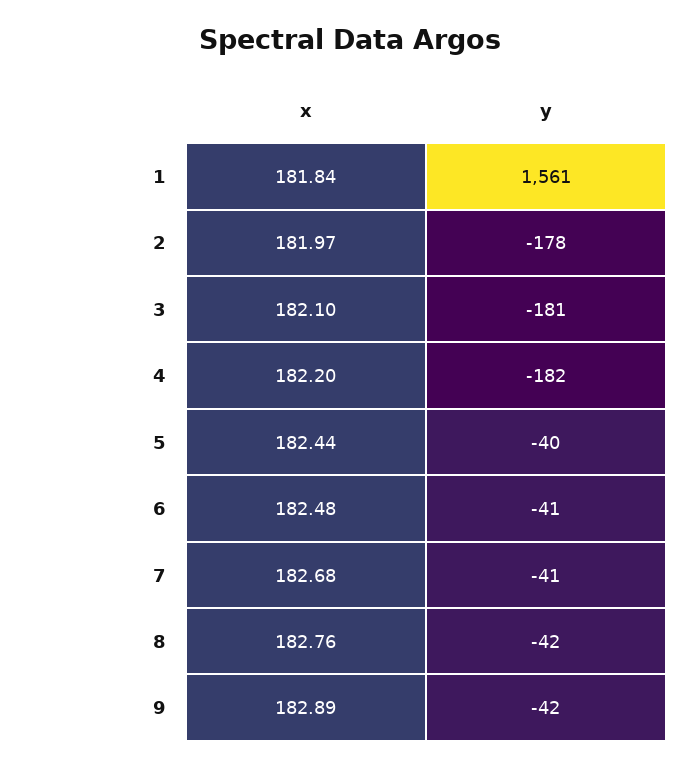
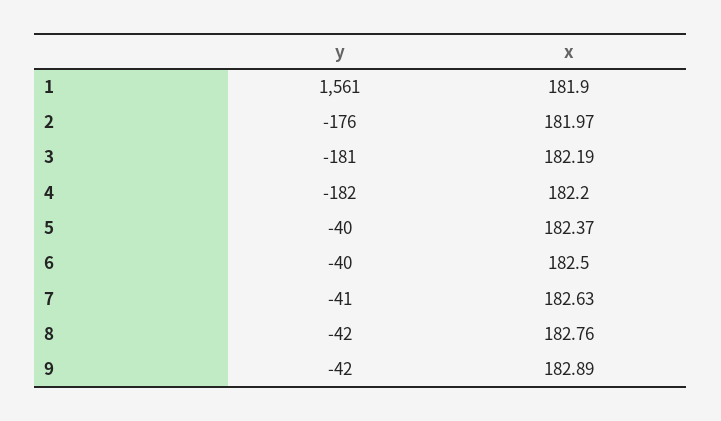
x, 1: 181.84 -> 181.9
y, 2: -178 -> -176
x, 3: 182.1 -> 182.19
x, 5: 182.44 -> 182.37
x, 6: 182.48 -> 182.5
y, 6: -41 -> -40
x, 7: 182.68 -> 182.63

